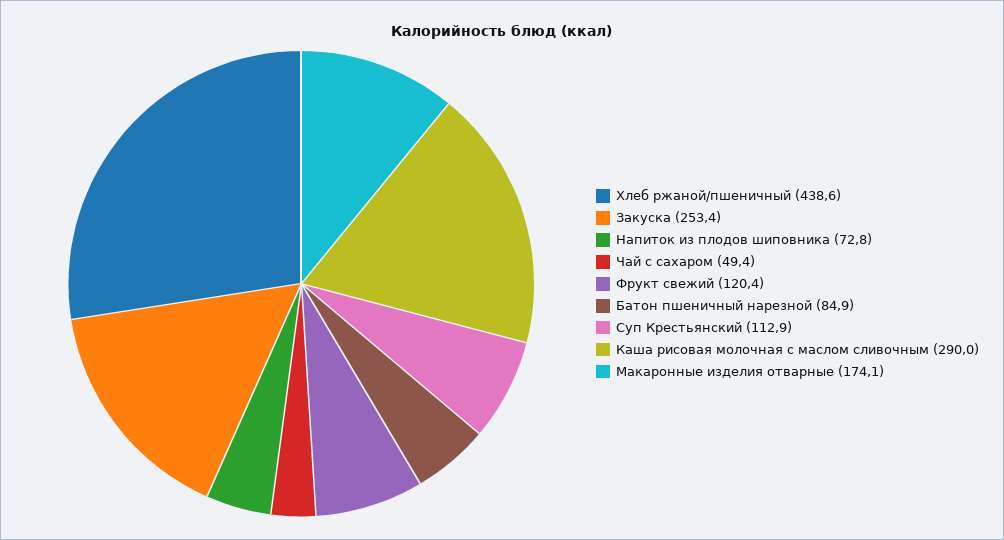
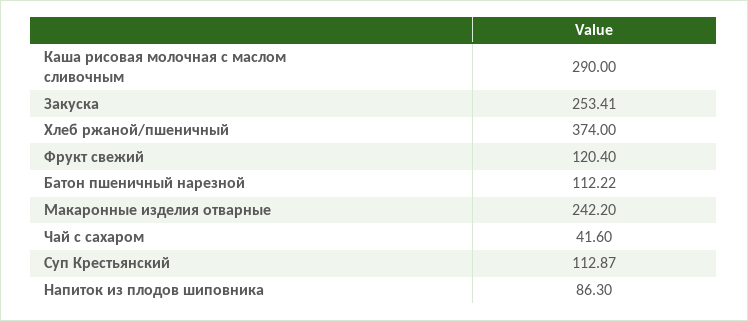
Хлеб ржаной/пшеничный: 438.6 -> 374
Напиток из плодов шиповника: 72.8 -> 86.3
Чай с сахаром: 49.4 -> 41.6
Батон пшеничный нарезной: 84.9 -> 112.22
Макаронные изделия отварные: 174.1 -> 242.2

